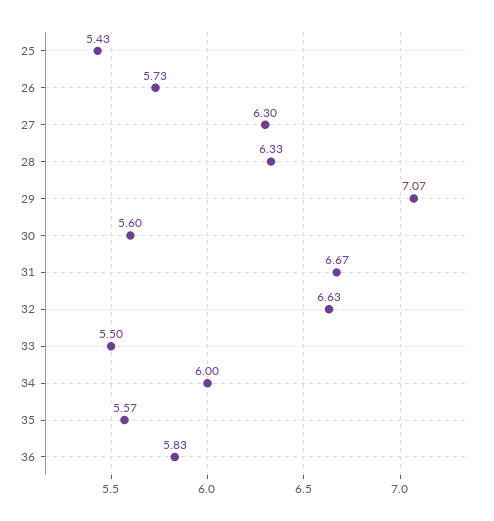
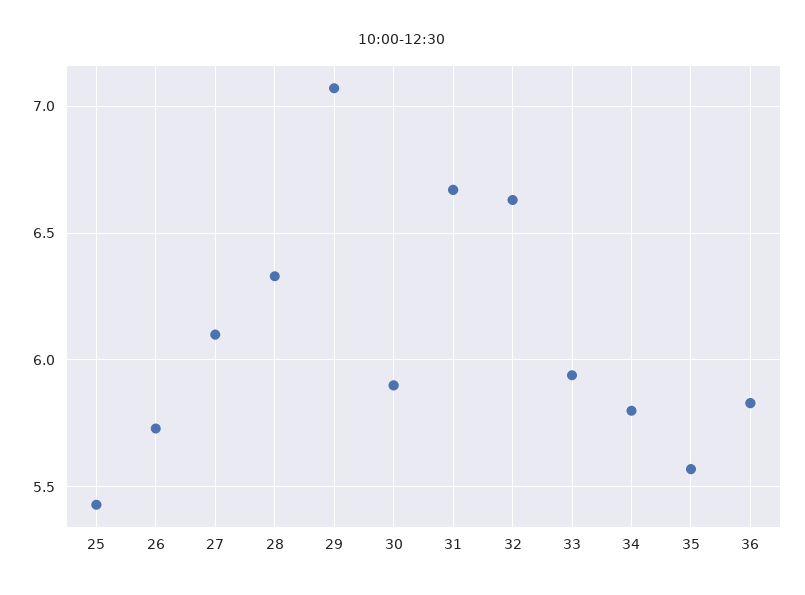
27: 6.3 -> 6.1
30: 5.6 -> 5.9
33: 5.5 -> 5.95
34: 6 -> 5.8

